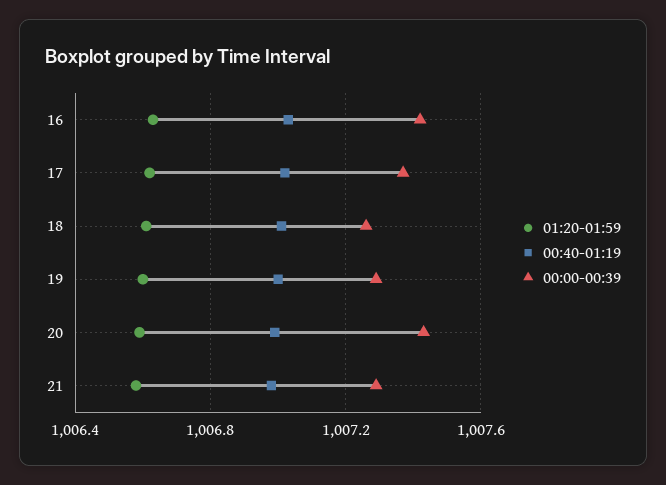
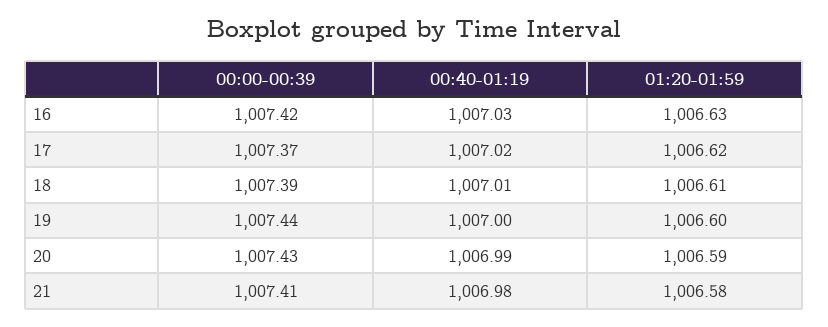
00:00-00:39, 18: 1007.25 -> 1007.39
00:00-00:39, 19: 1007.3 -> 1007.44
00:00-00:39, 21: 1007.3 -> 1007.41

